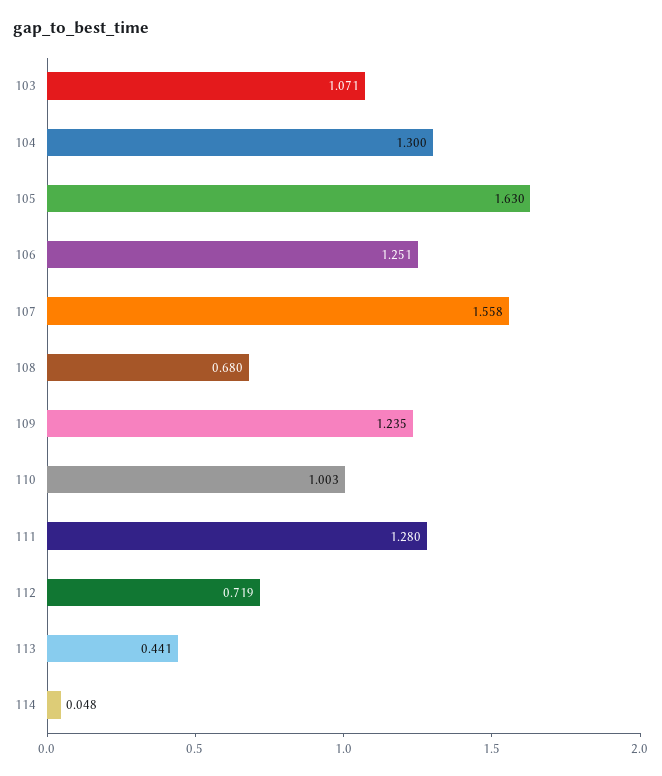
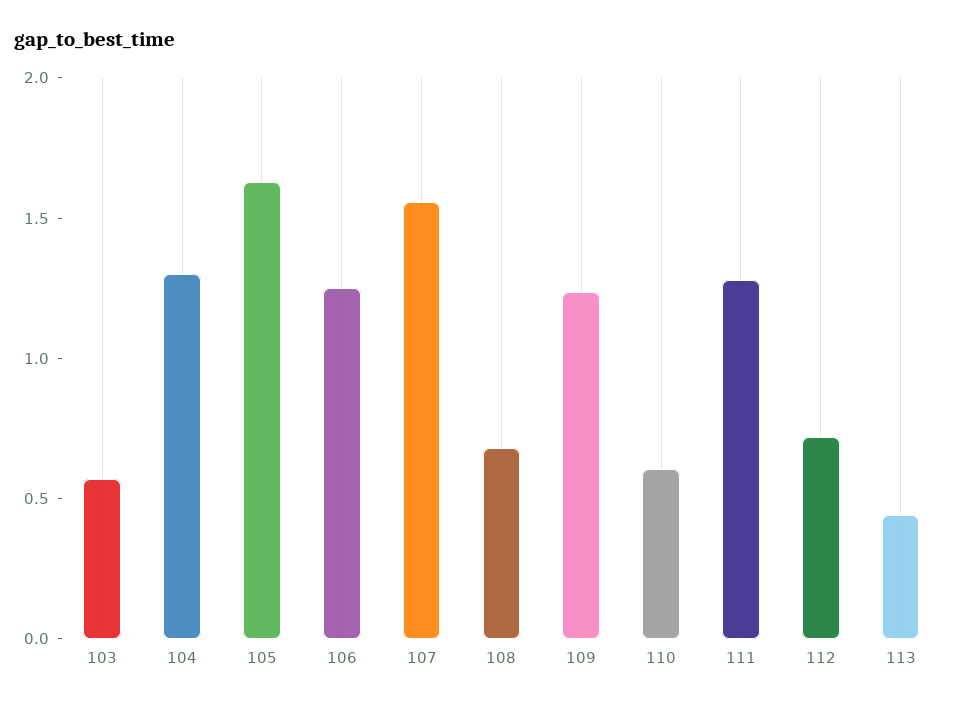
103: 1.071 -> 0.6
110: 1.003 -> 0.6
114: 0.048 -> none

